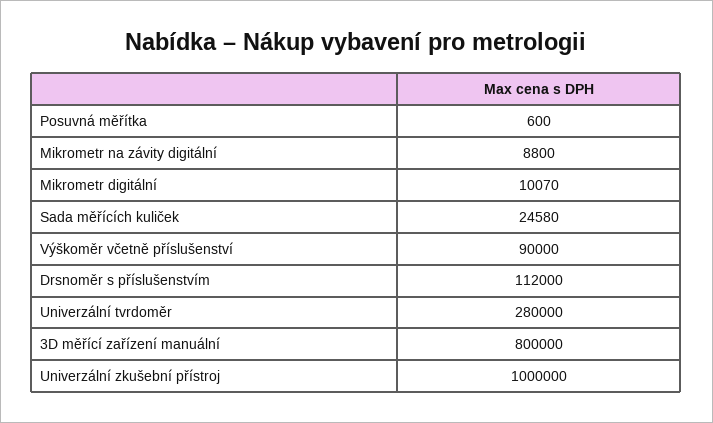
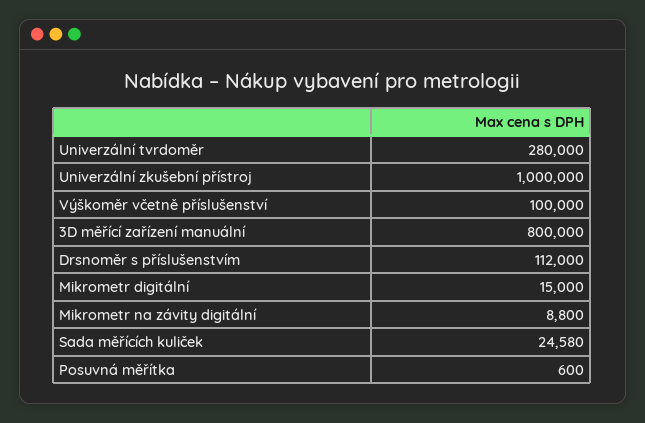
Mikrometr digitální: 10070 -> 15000
Výškoměr včetně příslušenství: 90000 -> 100000

